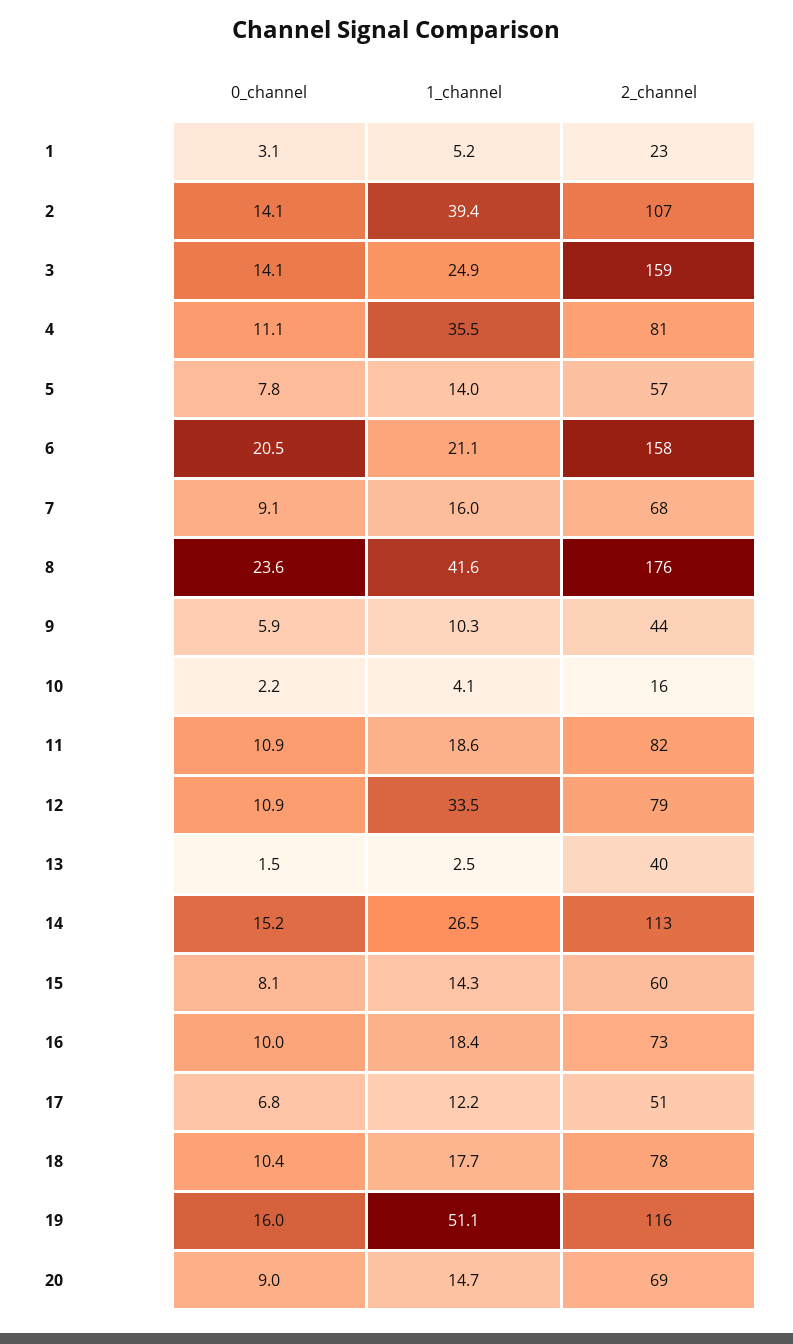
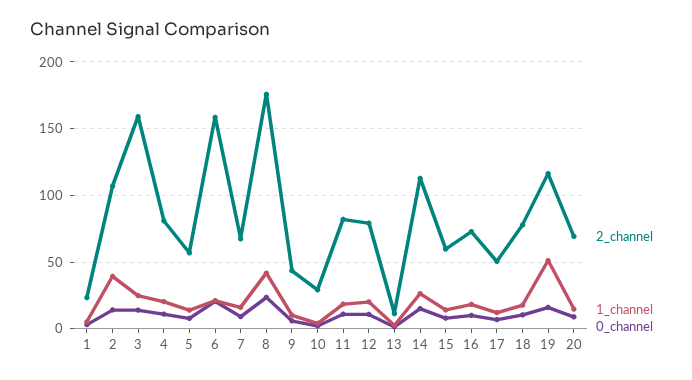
1_channel, 4: 35.5 -> 20
2_channel, 10: 16 -> 30
1_channel, 12: 33.5 -> 20
2_channel, 13: 40 -> 10

